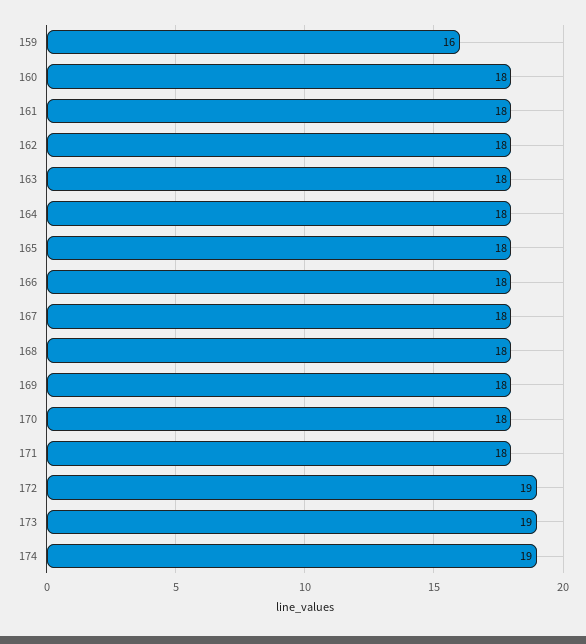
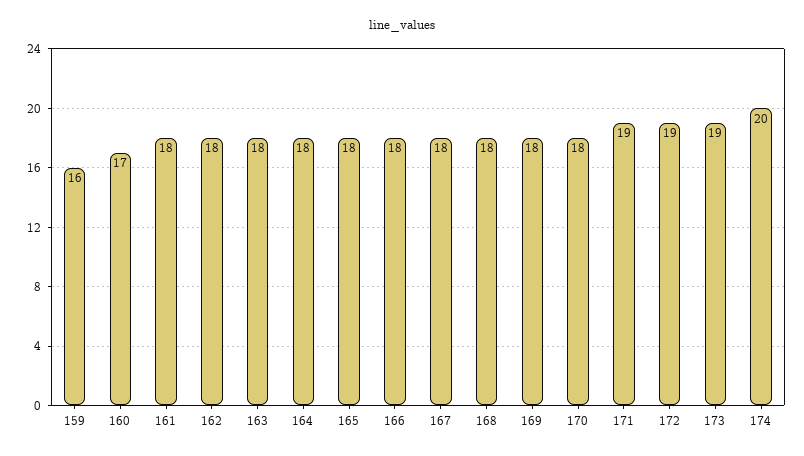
160: 18 -> 17
171: 18 -> 19
174: 19 -> 20

